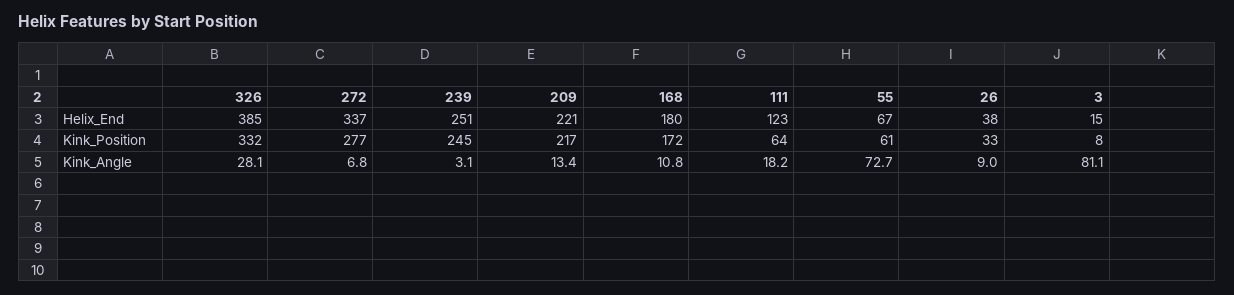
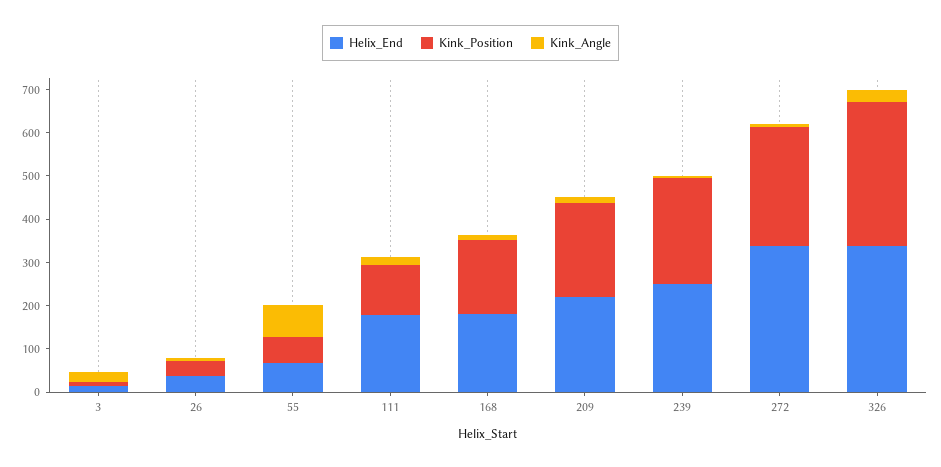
Helix_End, 326: 385 -> 340
Helix_End, 111: 123 -> 180
Kink_Position, 111: 64 -> 120
Kink_Angle, 3: 81.1 -> 20

